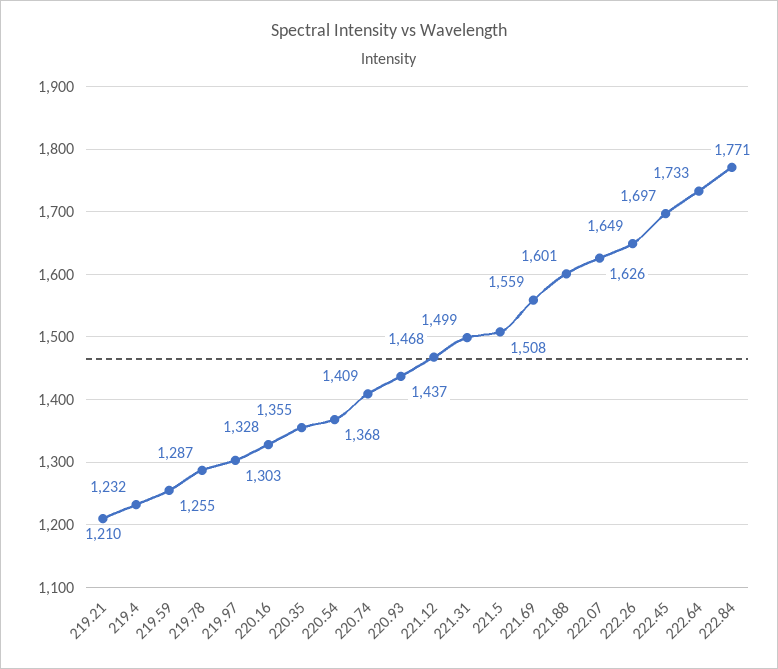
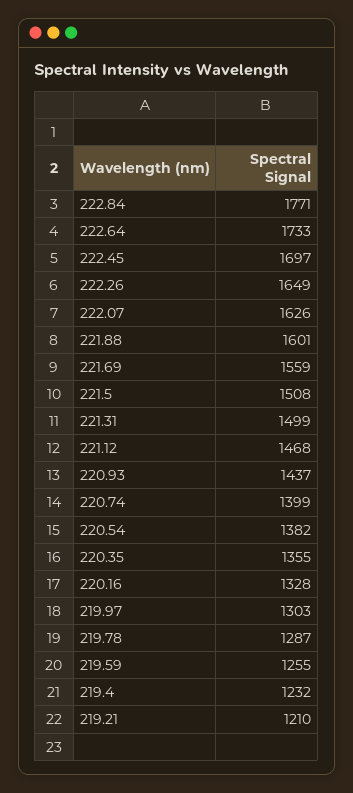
220.54: 1368 -> 1382
220.74: 1409 -> 1399

